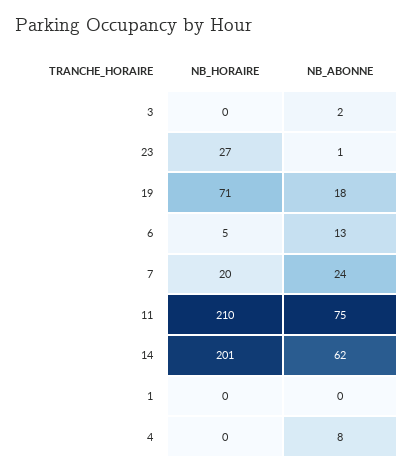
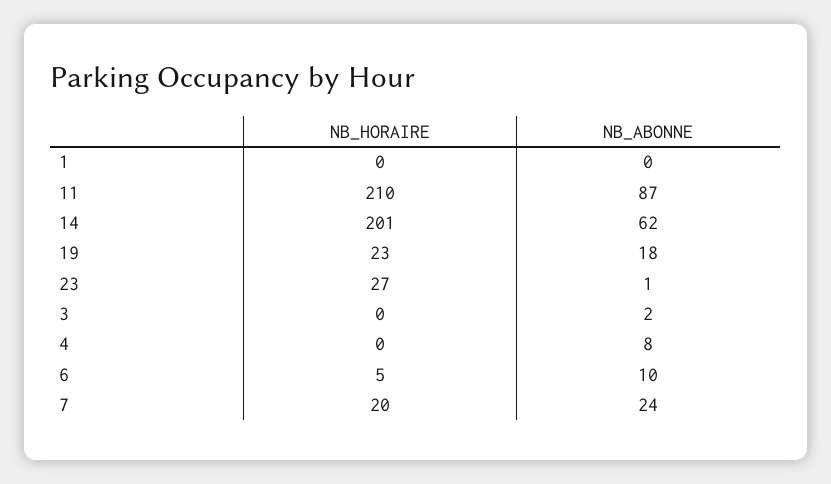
NB_HORAIRE, 19: 71 -> 23
NB_ABONNE, 6: 13 -> 10
NB_ABONNE, 11: 75 -> 87

